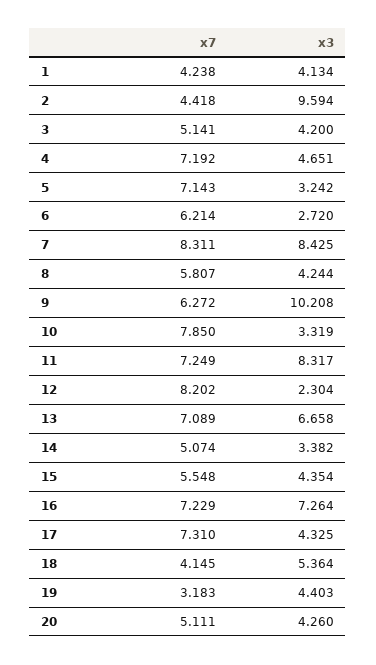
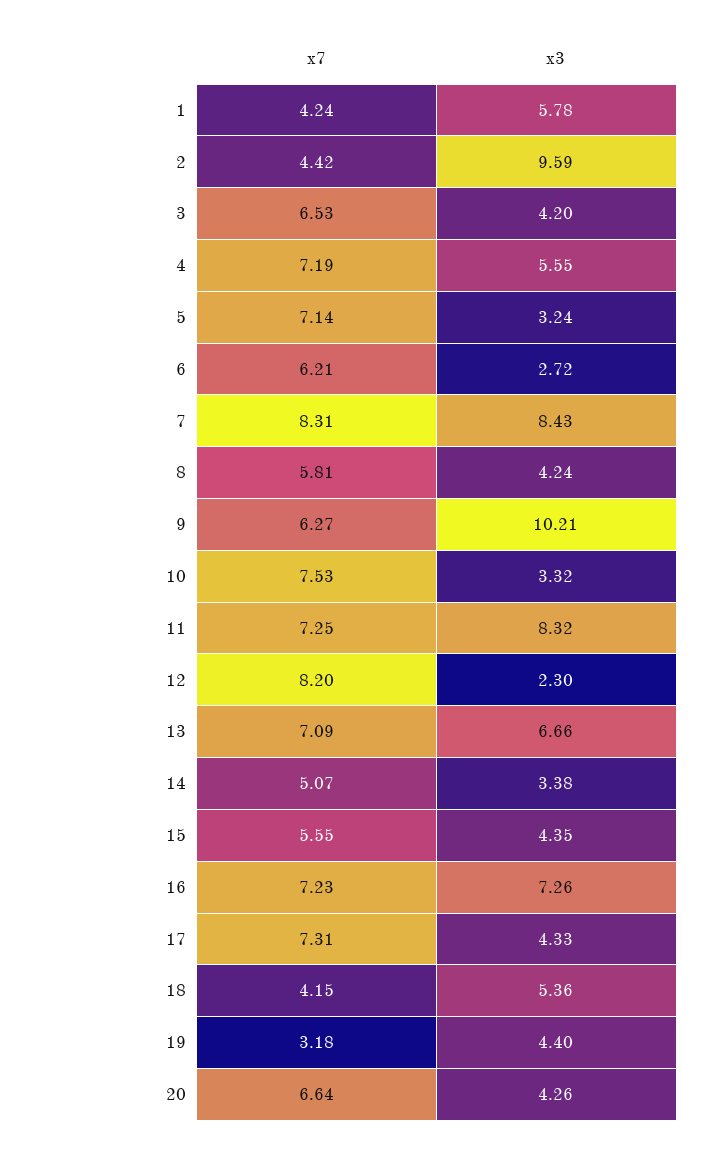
x3, 1: 4.134 -> 5.78
x7, 3: 5.141 -> 6.53
x3, 4: 4.651 -> 5.55
x7, 10: 7.85 -> 7.53
x7, 20: 5.111 -> 6.64

